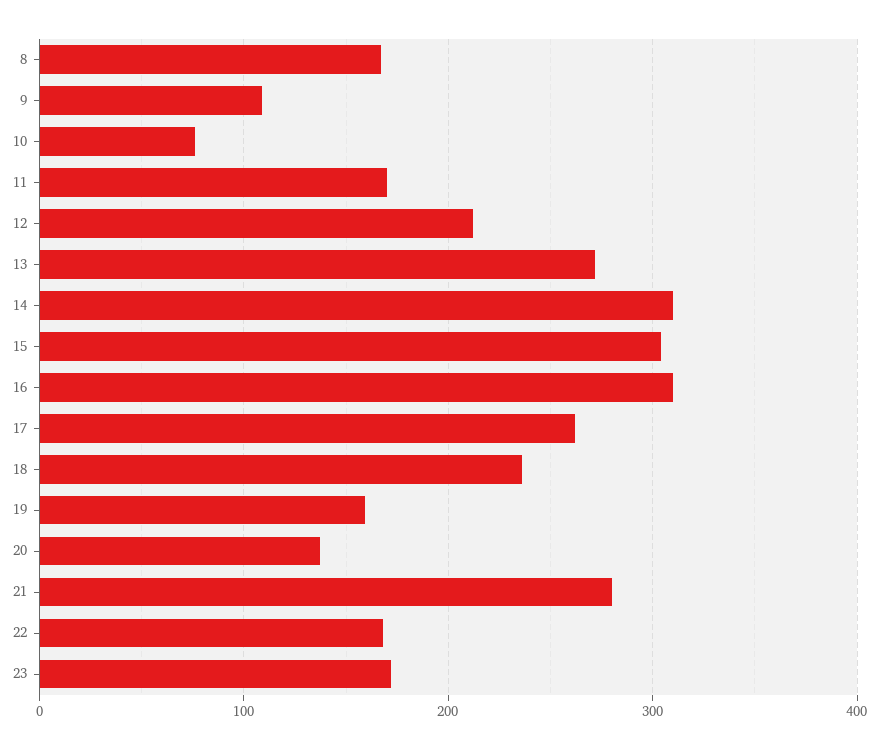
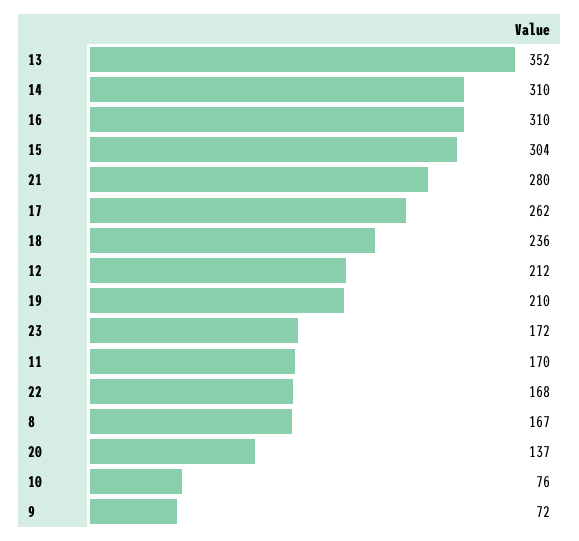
9: 110 -> 72
13: 270 -> 352
19: 160 -> 210

